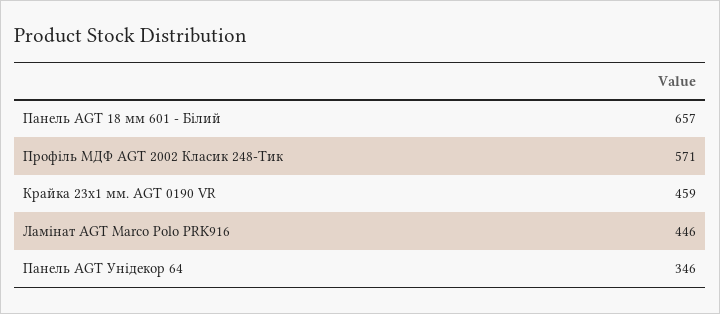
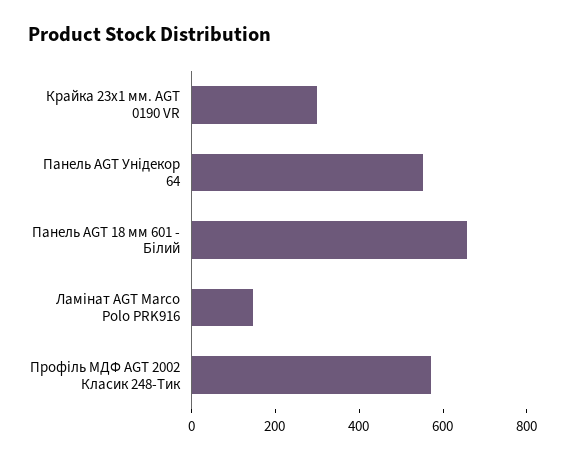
Крайка 23x1 мм. AGT 0190 VR: 459 -> 300
Ламінат AGT Marco Polo PRK916: 446 -> 150
Панель AGT Унідекор 64: 346 -> 550

